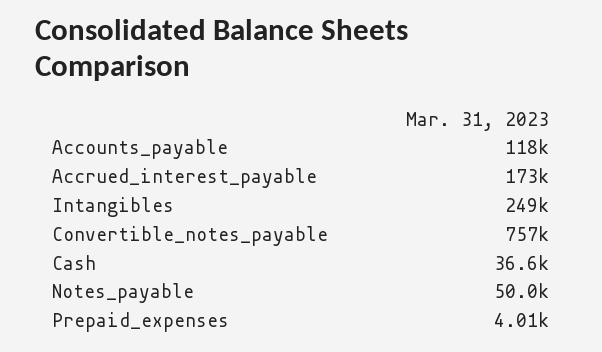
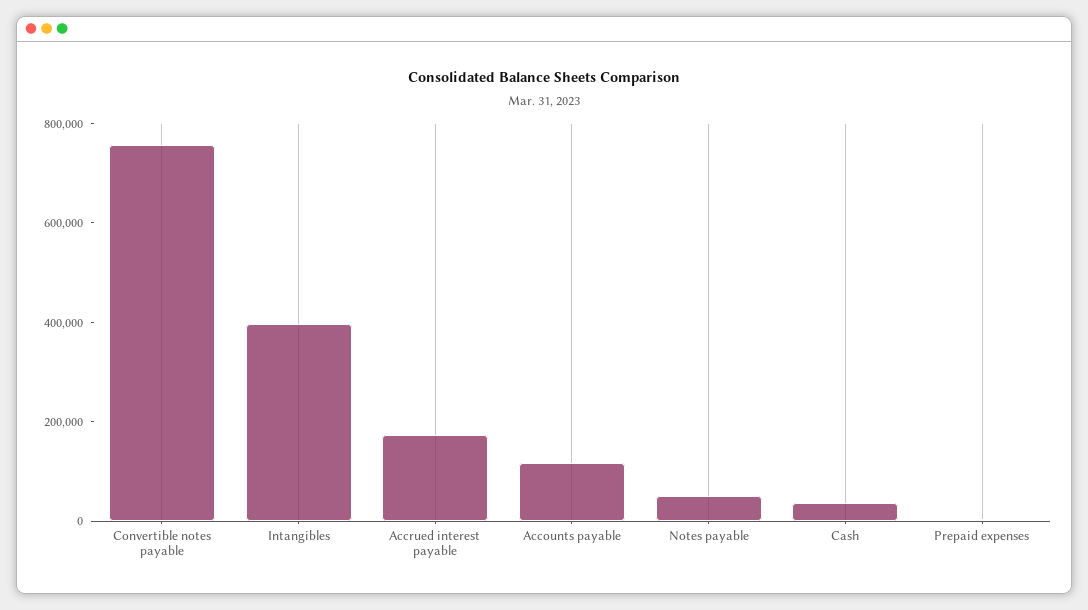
Intangibles: 249000 -> 400000

